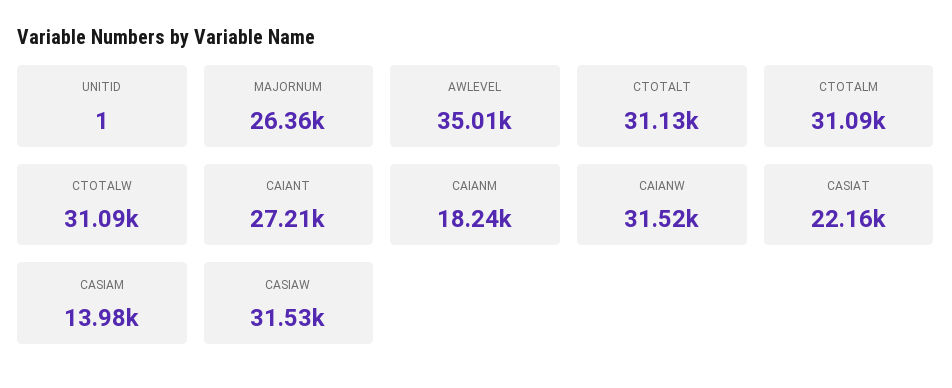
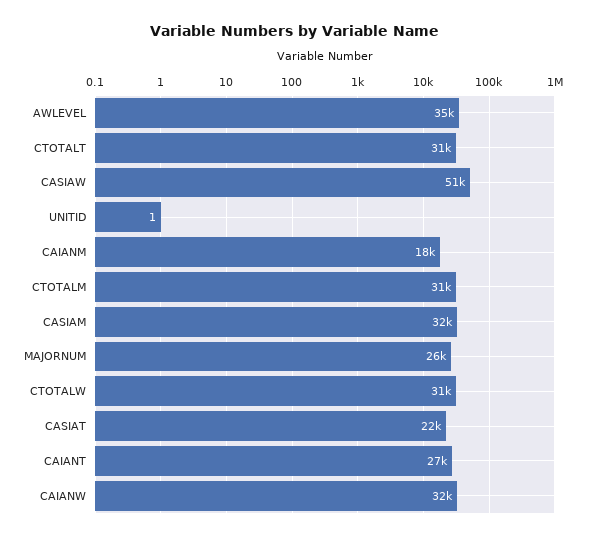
CASIAM: 13980 -> 32000
CASIAW: 31530 -> 51000

